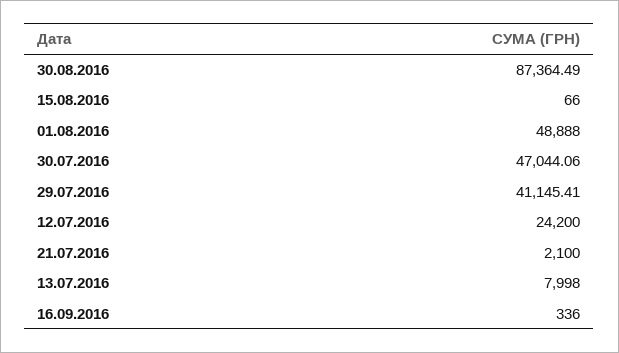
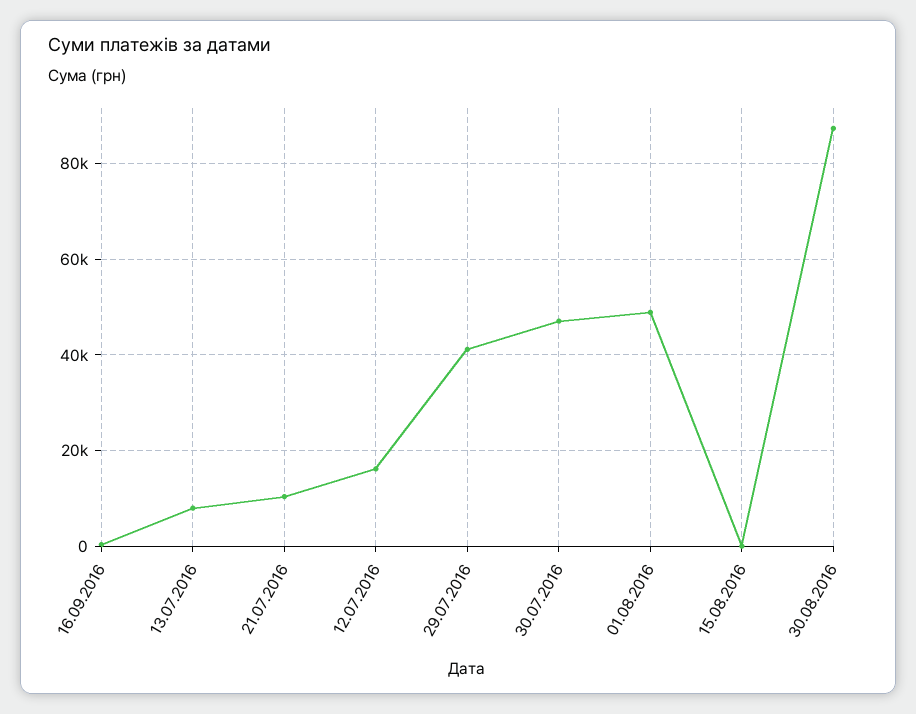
12.07.2016: 24200 -> 16000
21.07.2016: 2100 -> 10000

